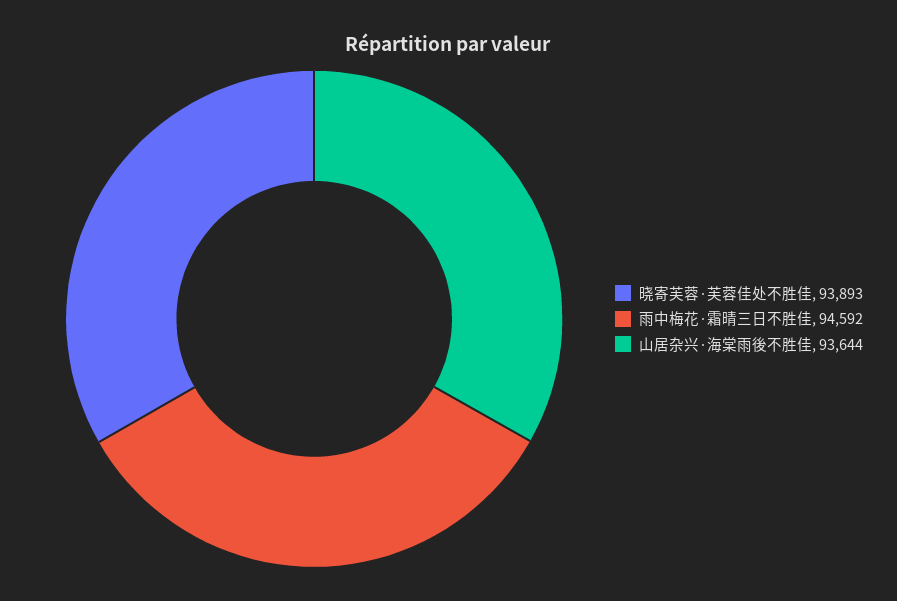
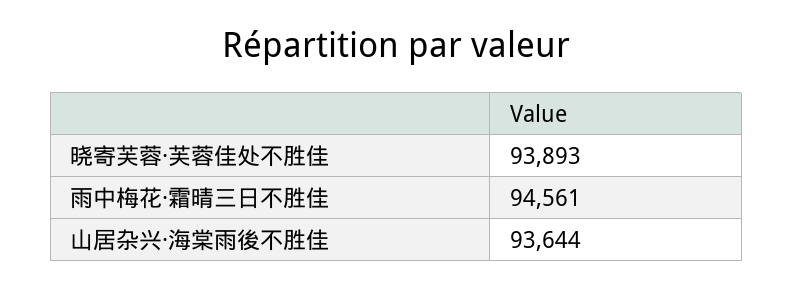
雨中梅花·霜晴三日不胜佳: 94592 -> 94561

